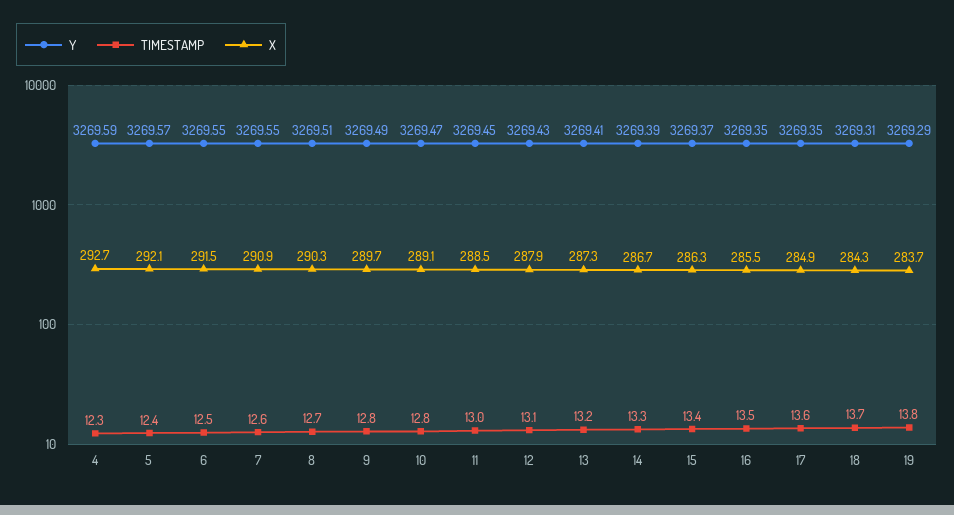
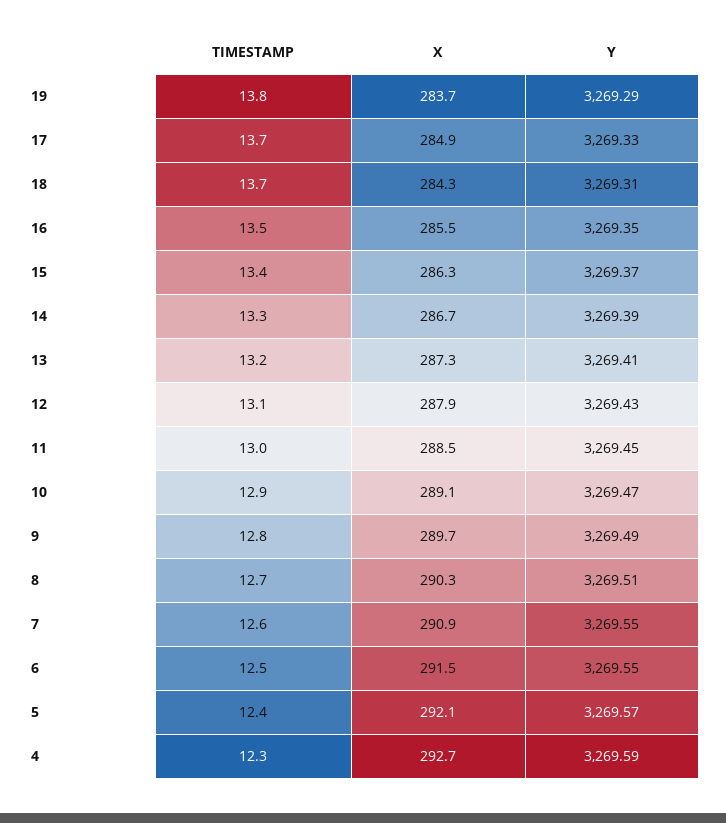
TIMESTAMP, 10: 12.8 -> 12.9
Y, 17: 3269.35 -> 3269.33
TIMESTAMP, 17: 13.6 -> 13.7

